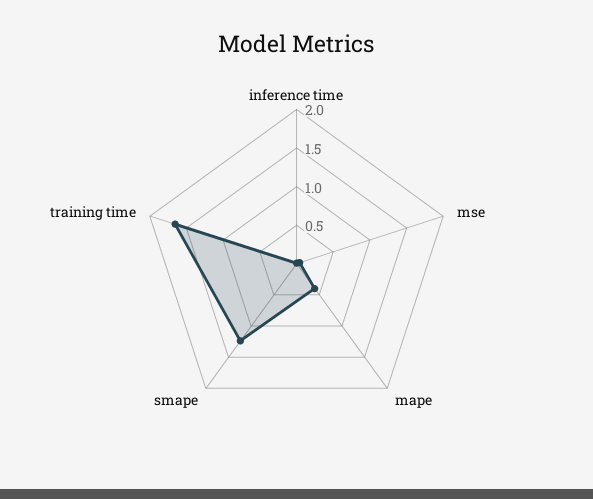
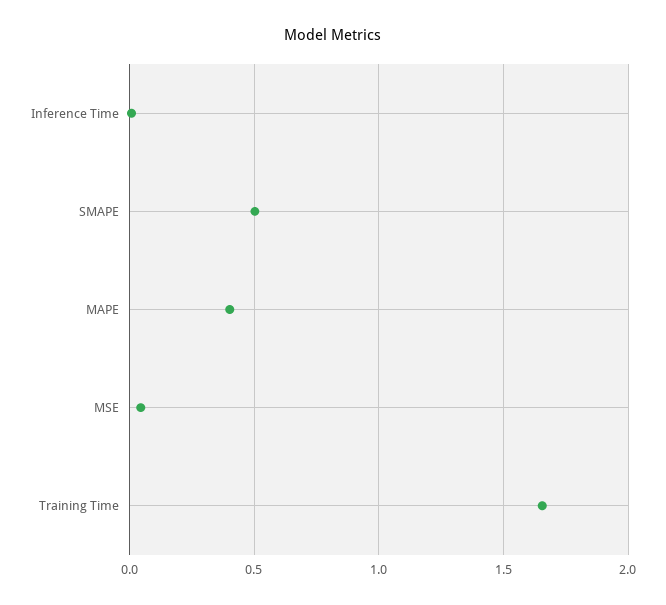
smape: 1.25 -> 0.5

